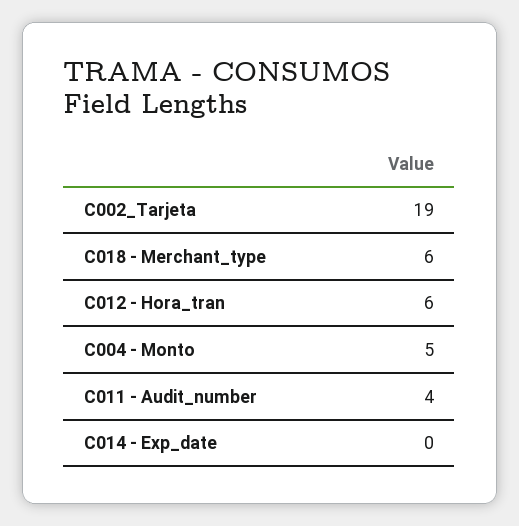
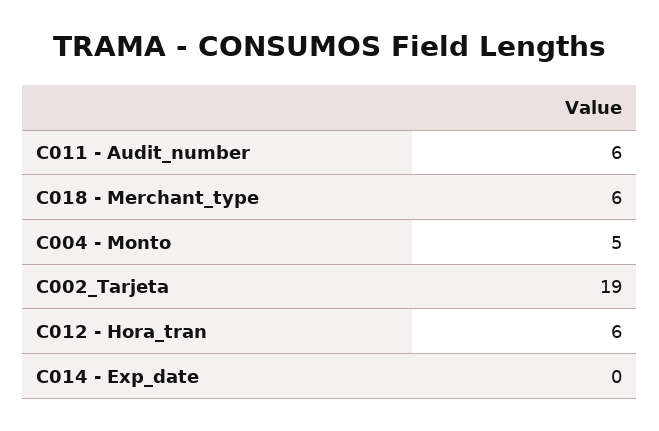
C011 - Audit_number: 4 -> 6

